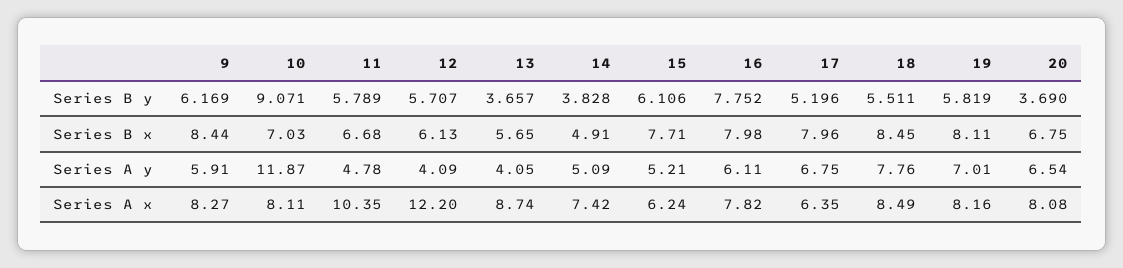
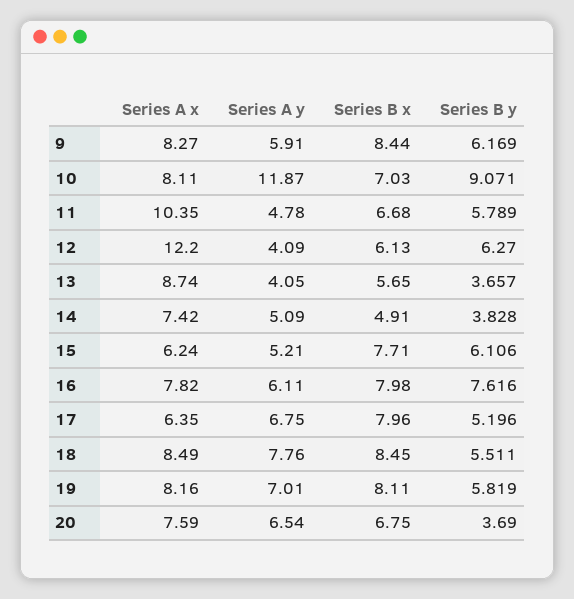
12, Series B y: 5.707 -> 6.27
16, Series B y: 7.752 -> 7.616
20, Series A x: 8.08 -> 7.59

